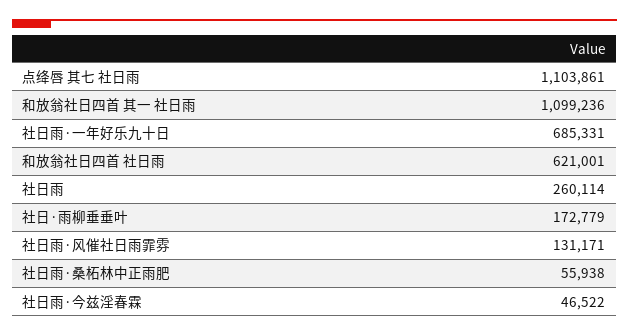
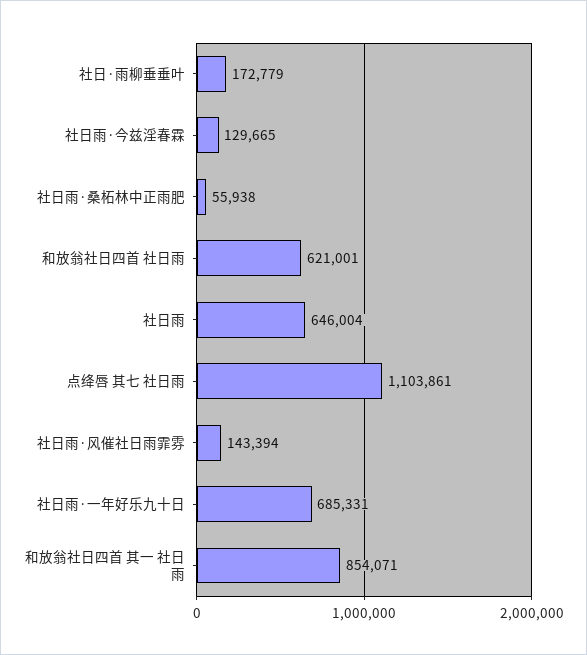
和放翁社日四首 其一 社日雨: 1099236 -> 854071
社日雨: 260114 -> 646004
社日雨·风催社日雨霏雰: 131171 -> 143394
社日雨·今兹淫春霖: 46522 -> 129665

